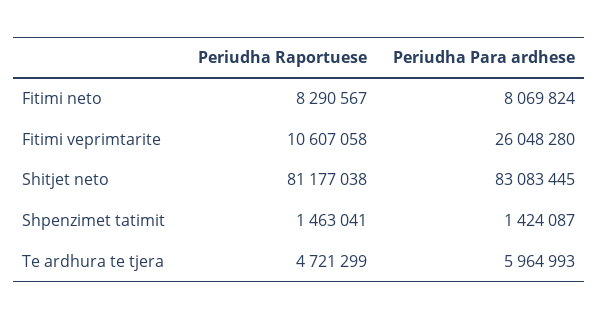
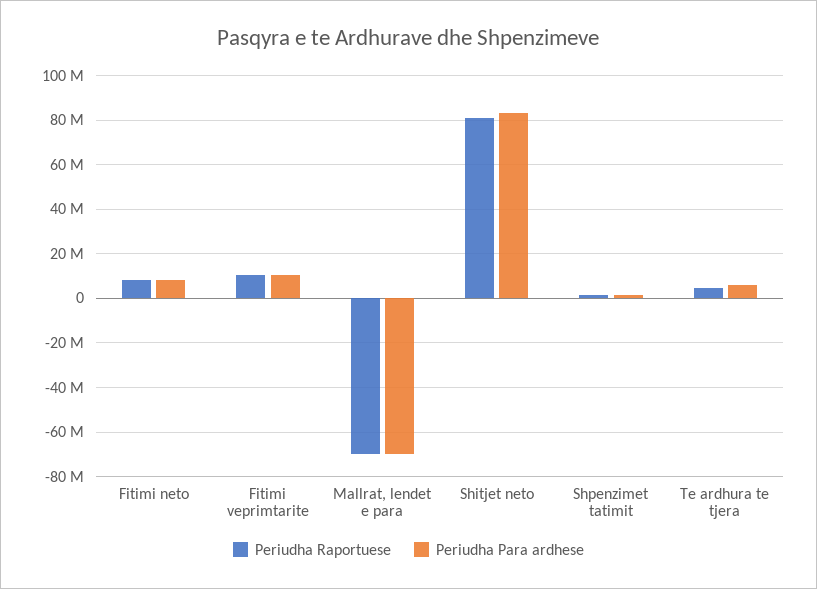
Periudha Para ardhese, Fitimi veprimtarite: 26048280 -> 10000000
Periudha Raportuese, Mallrat, lendet e para: none -> -70000000
Periudha Para ardhese, Mallrat, lendet e para: none -> -70000000

